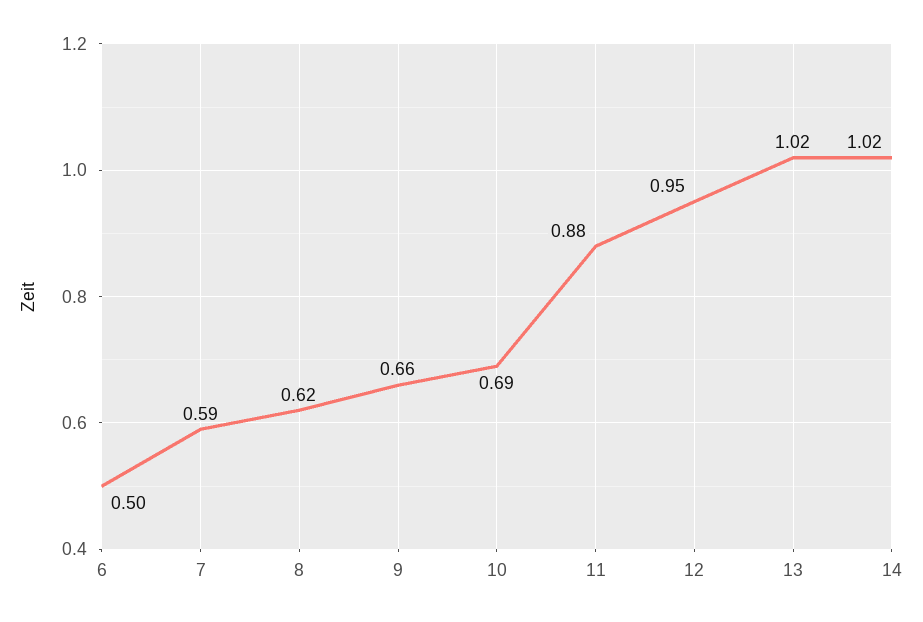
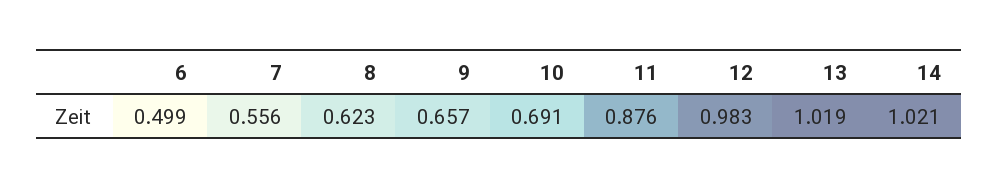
7: 0.59 -> 0.556
12: 0.95 -> 0.983

